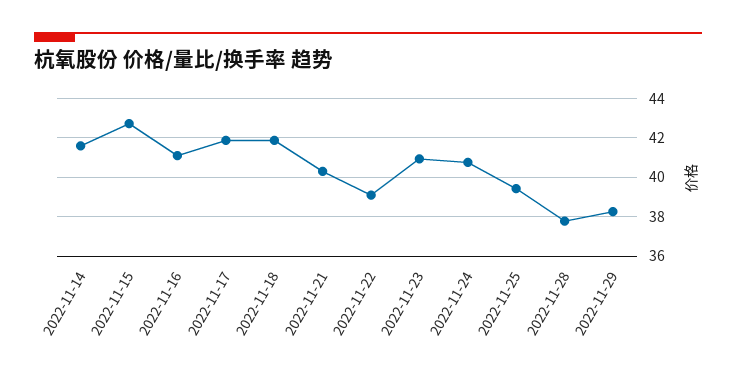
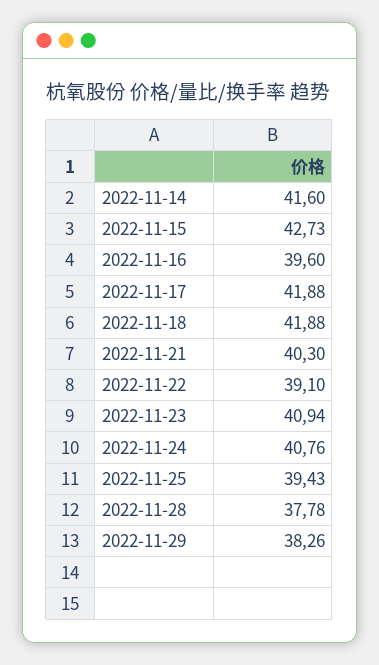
2022-11-16: 41 -> 39.6

